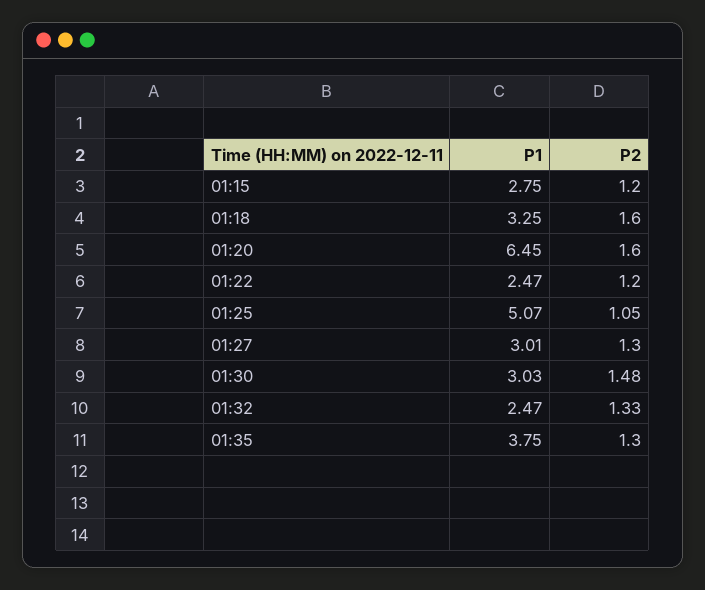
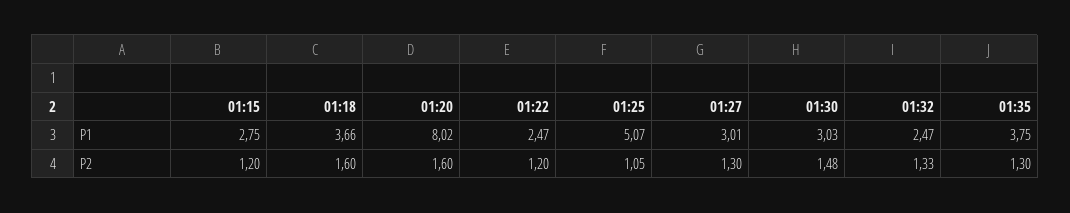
P1, 01:18: 3.25 -> 3.66
P1, 01:20: 6.45 -> 8.02

